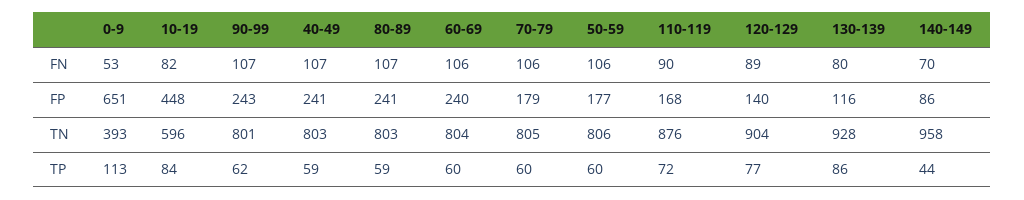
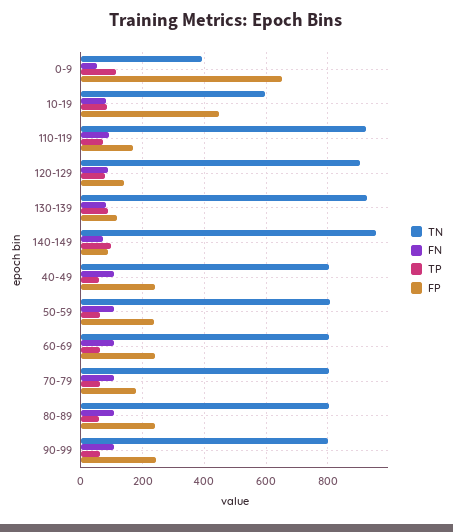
FP, 50-59: 177 -> 240
TN, 110-119: 876 -> 920
TP, 140-149: 44 -> 100

